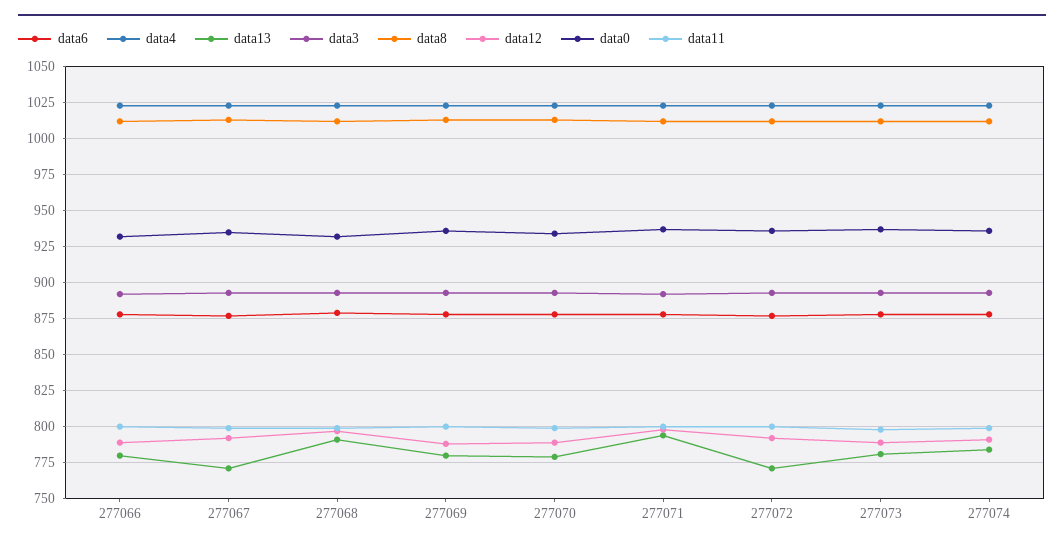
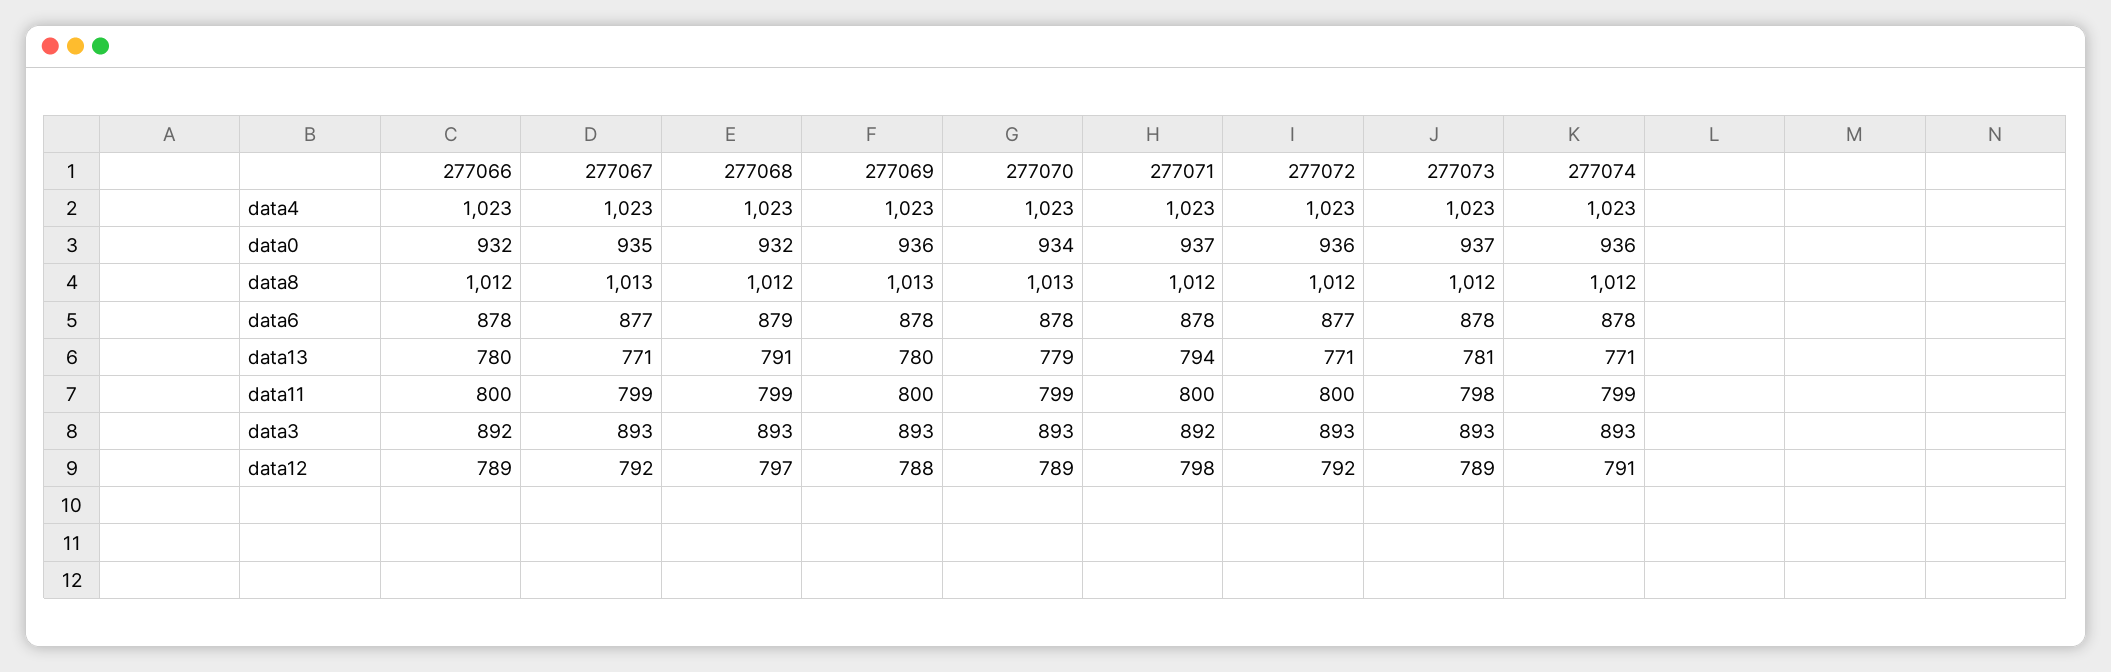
data13, 277074: 785 -> 771

